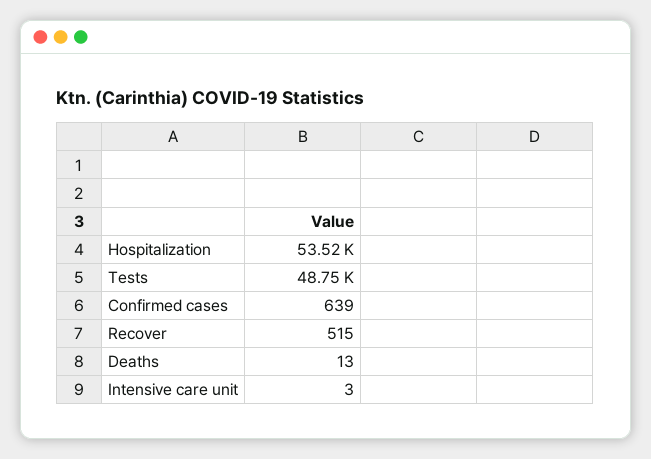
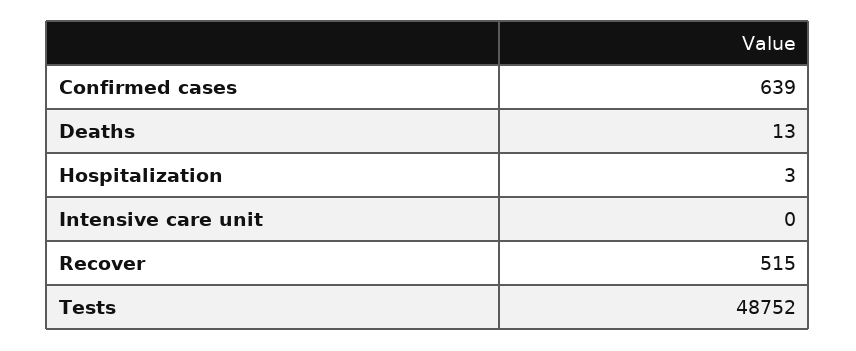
Hospitalization: 53520 -> 3
Intensive care unit: 3 -> 0

